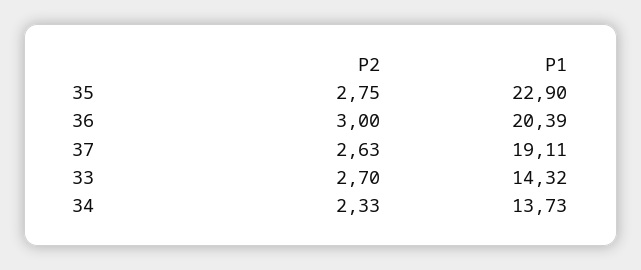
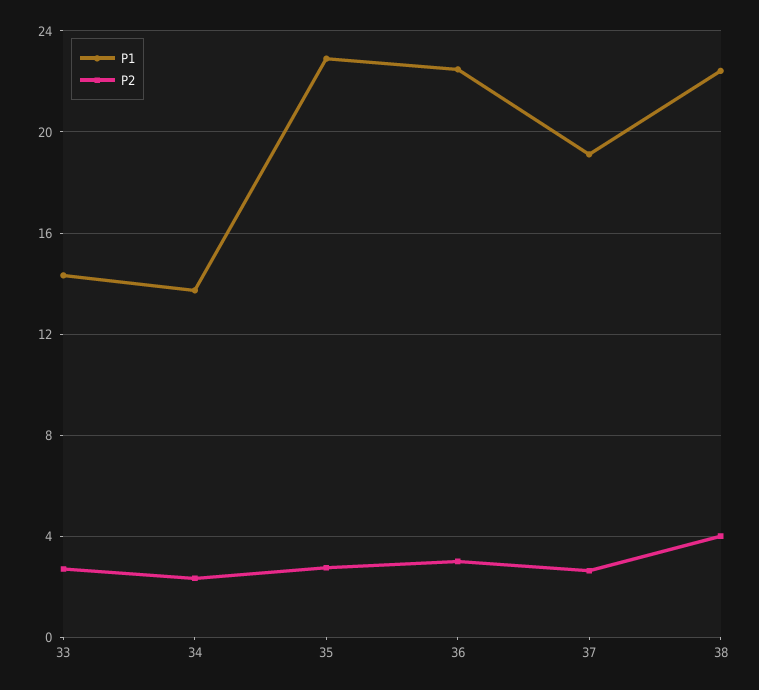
P1, 36: 20.39 -> 22.5
P1, 38: none -> 22.5
P2, 38: none -> 4

